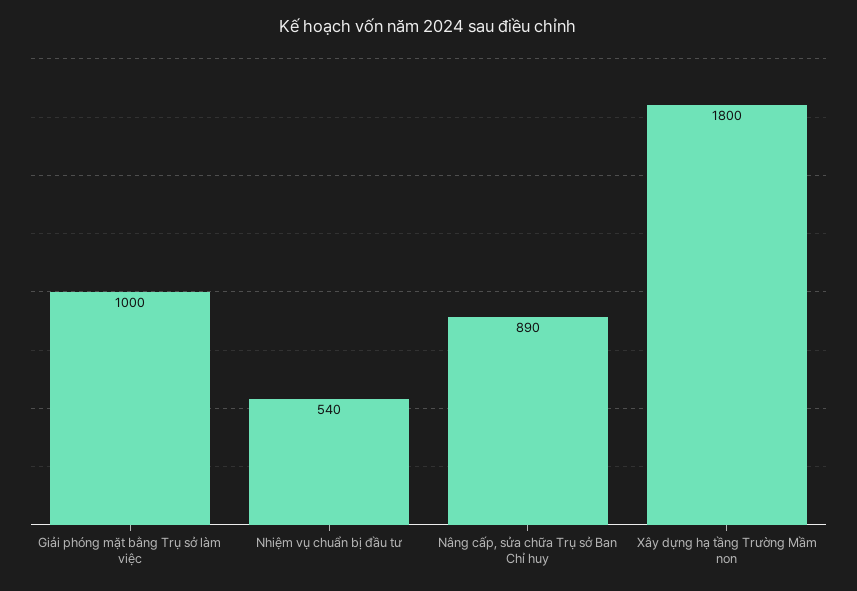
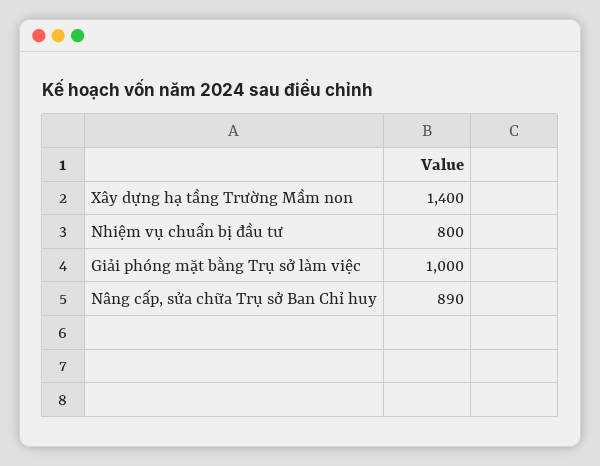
Nhiệm vụ chuẩn bị đầu tư: 540 -> 800
Xây dựng hạ tầng Trường Mầm non: 1800 -> 1400

